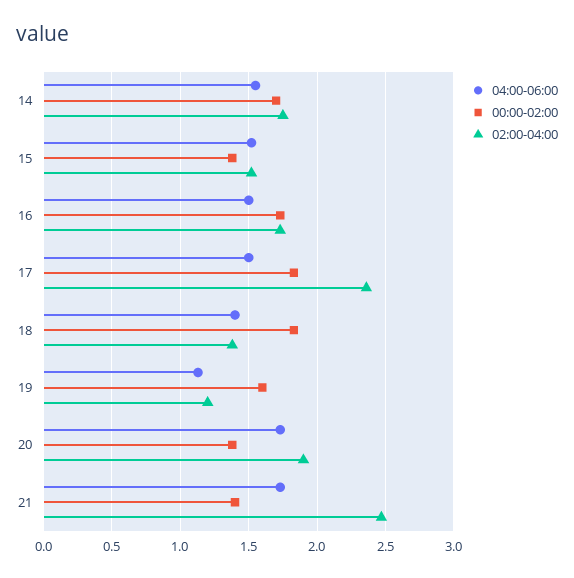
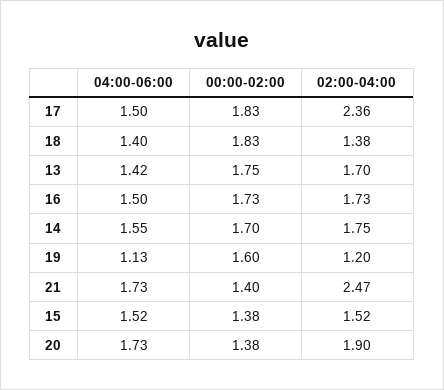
04:00-06:00, 13: none -> 1.42
00:00-02:00, 13: none -> 1.75
02:00-04:00, 13: none -> 1.7

